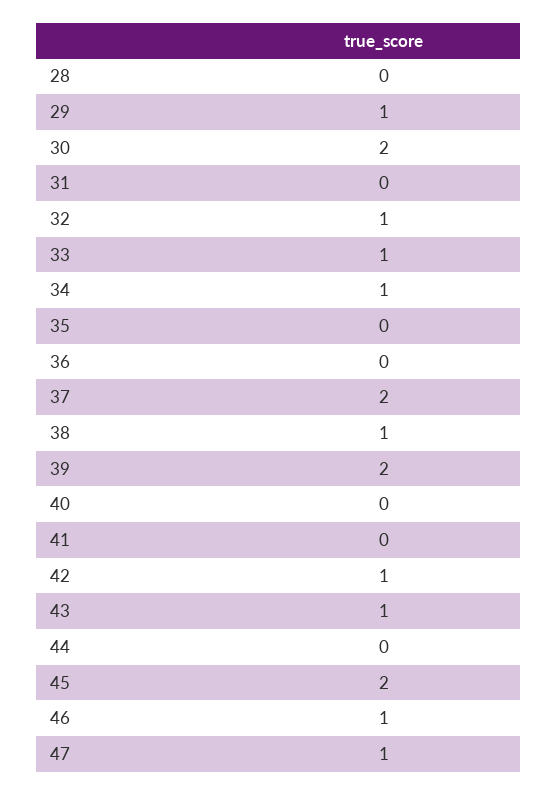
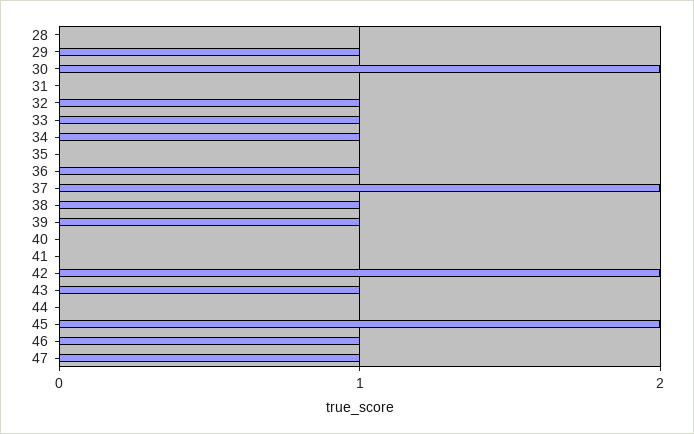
36: 0 -> 1
39: 2 -> 1
42: 1 -> 2

